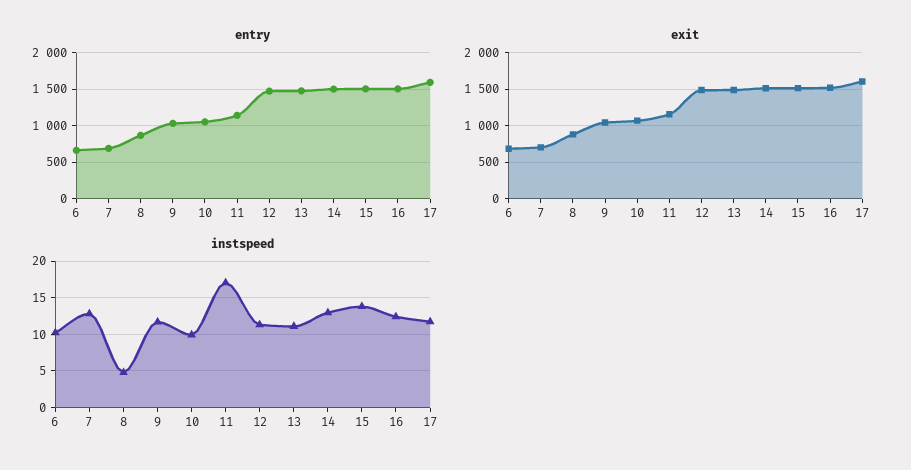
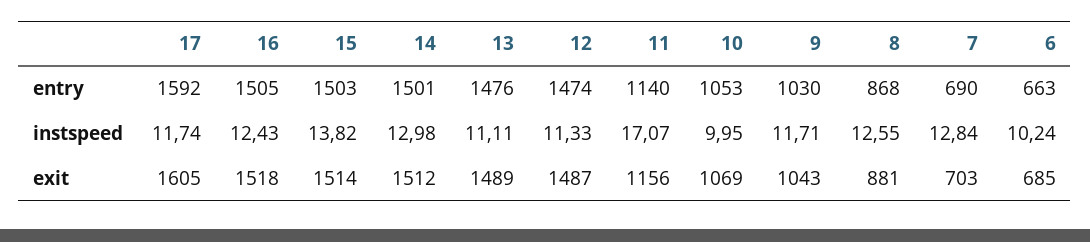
instspeed, 8: 5 -> 12.55

